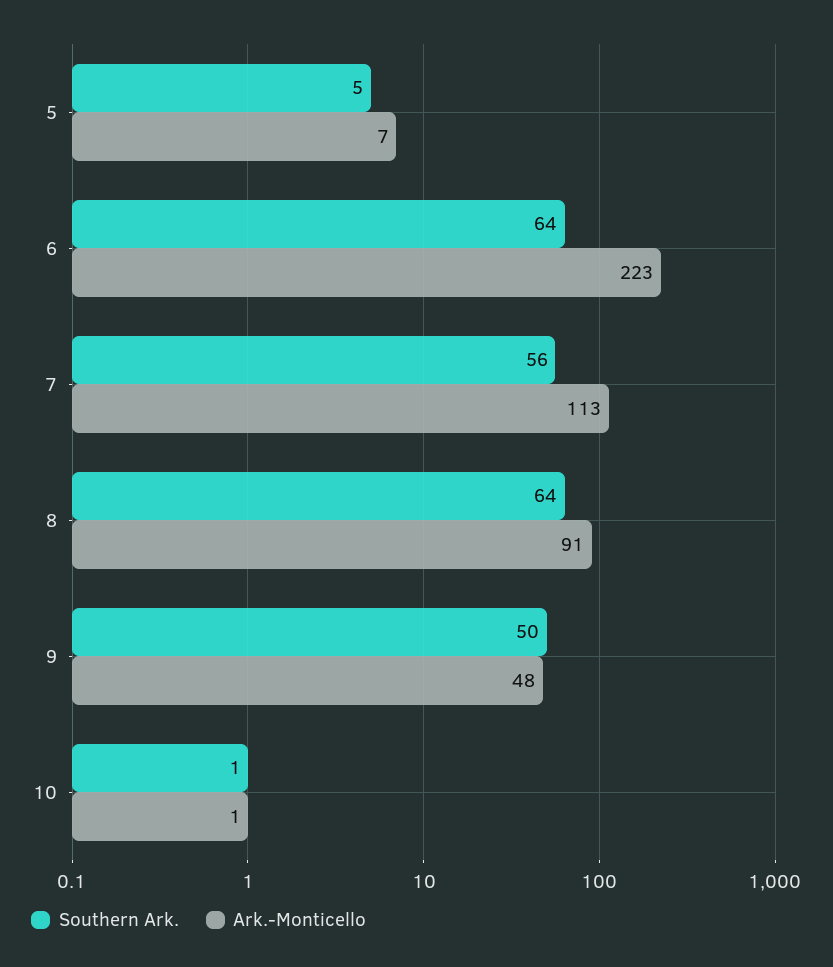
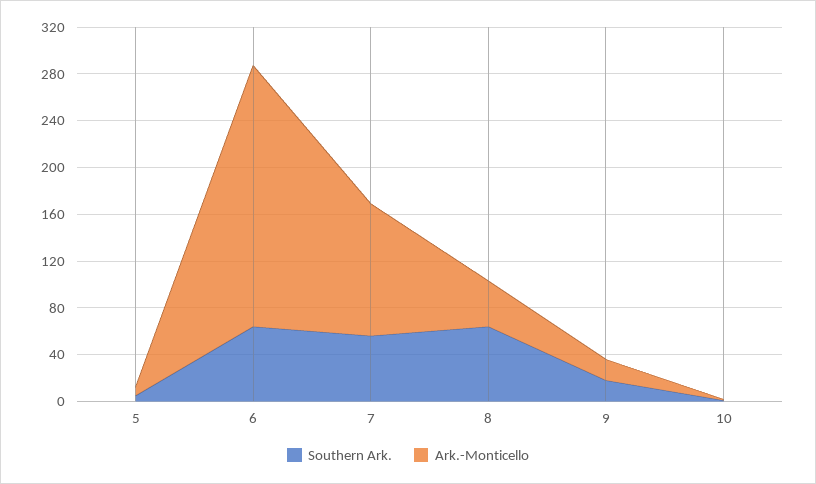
Ark.-Monticello, 8: 91 -> 40
Southern Ark., 9: 50 -> 20
Ark.-Monticello, 9: 48 -> 20

